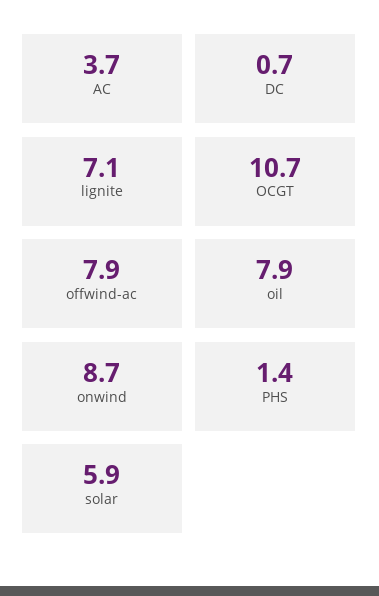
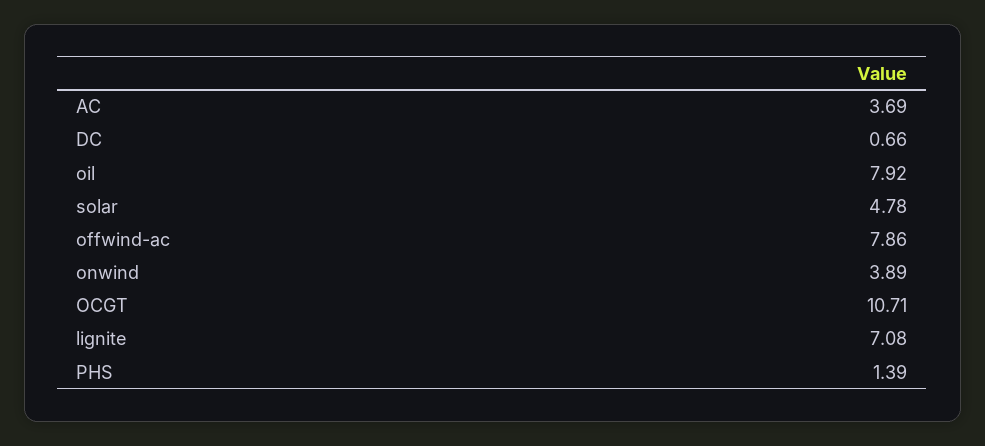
onwind: 8.7 -> 3.89
solar: 5.9 -> 4.78

